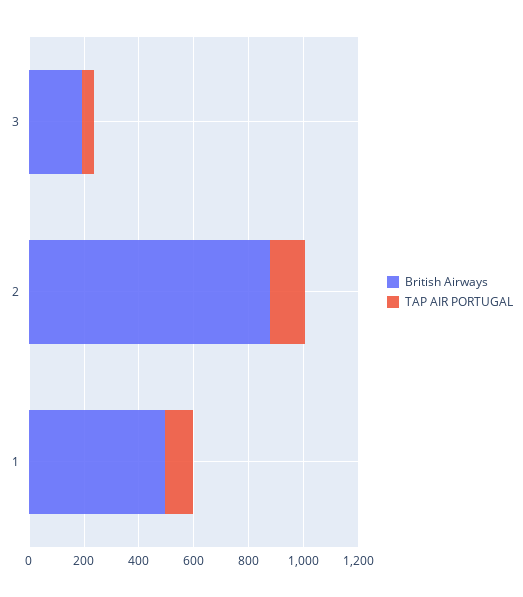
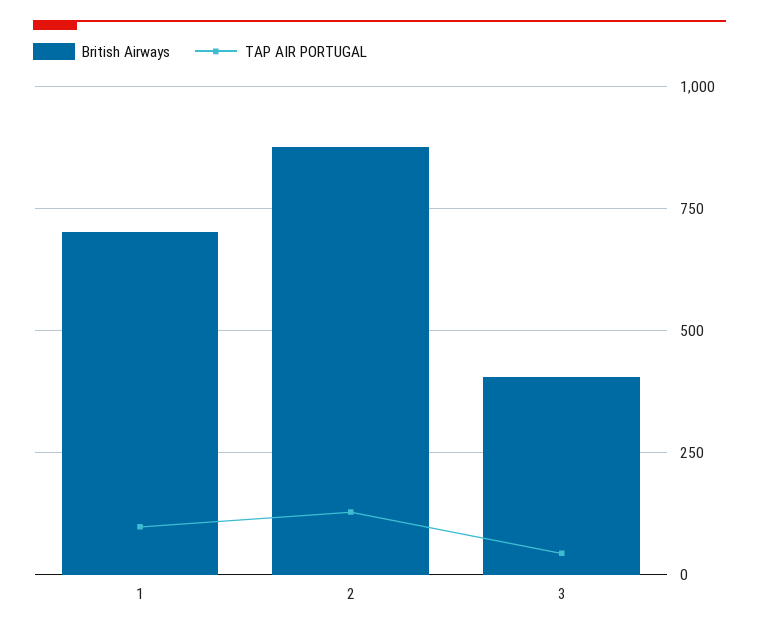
British Airways, 3: 200 -> 400
British Airways, 1: 500 -> 700

